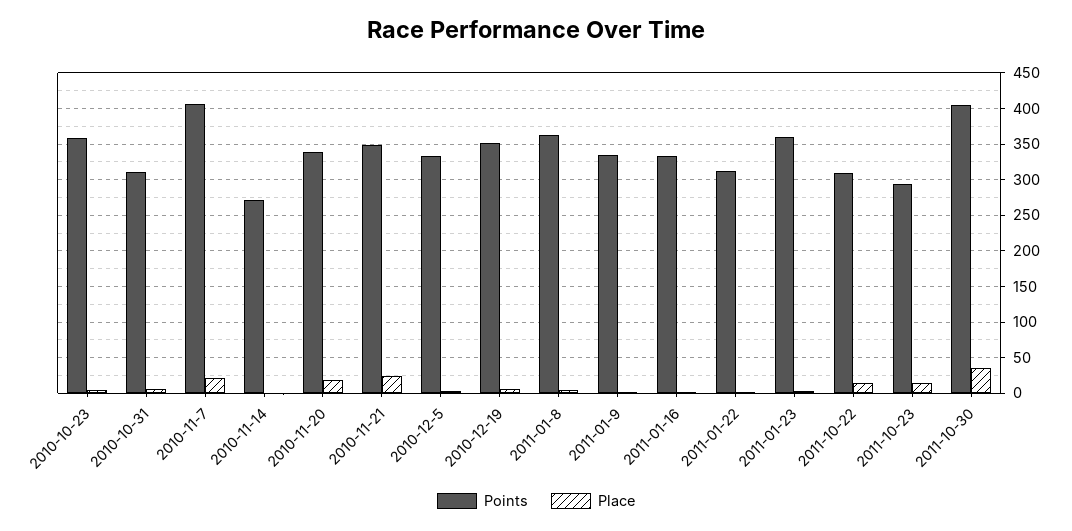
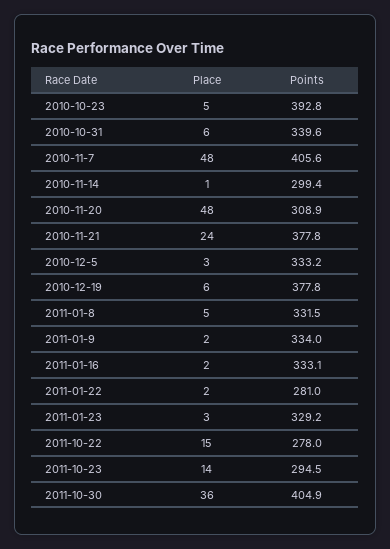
Points, 2010-10-23: 360 -> 392.8
Points, 2010-10-31: 310 -> 339.6
Place, 2010-11-7: 20 -> 48
Points, 2010-11-14: 270 -> 299.4
Points, 2010-11-20: 340 -> 308.9
Place, 2010-11-20: 20 -> 48
Points, 2010-11-21: 350 -> 377.8
Points, 2010-12-19: 350 -> 377.8
Points, 2011-01-8: 360 -> 331.5
Points, 2011-01-22: 310 -> 281
Points, 2011-01-23: 360 -> 329.2
Points, 2011-10-22: 310 -> 278

